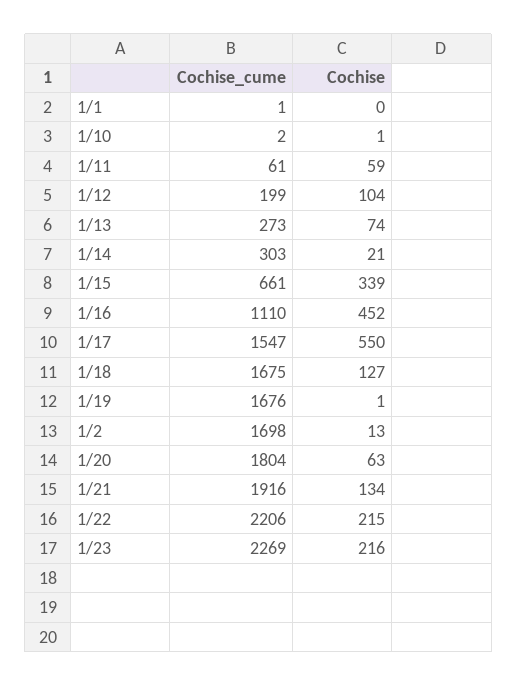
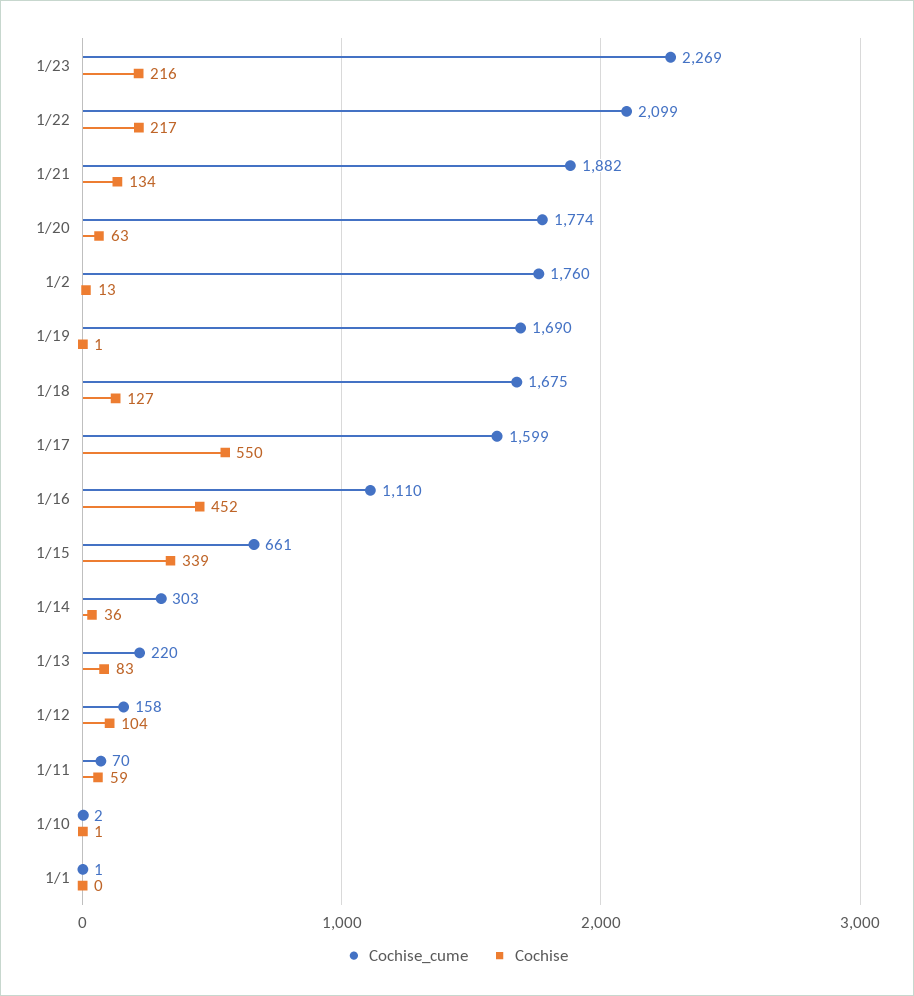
Cochise_cume, 1/11: 61 -> 70
Cochise_cume, 1/12: 199 -> 158
Cochise_cume, 1/13: 273 -> 220
Cochise, 1/13: 74 -> 83
Cochise, 1/14: 21 -> 36
Cochise_cume, 1/17: 1547 -> 1599
Cochise_cume, 1/19: 1676 -> 1690
Cochise_cume, 1/2: 1698 -> 1760
Cochise_cume, 1/20: 1804 -> 1774
Cochise_cume, 1/21: 1916 -> 1882
Cochise_cume, 1/22: 2206 -> 2099
Cochise, 1/22: 215 -> 217

